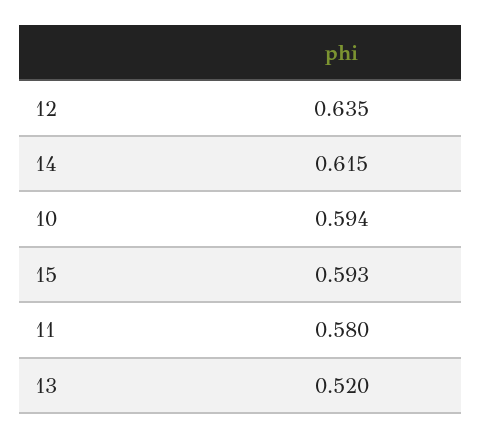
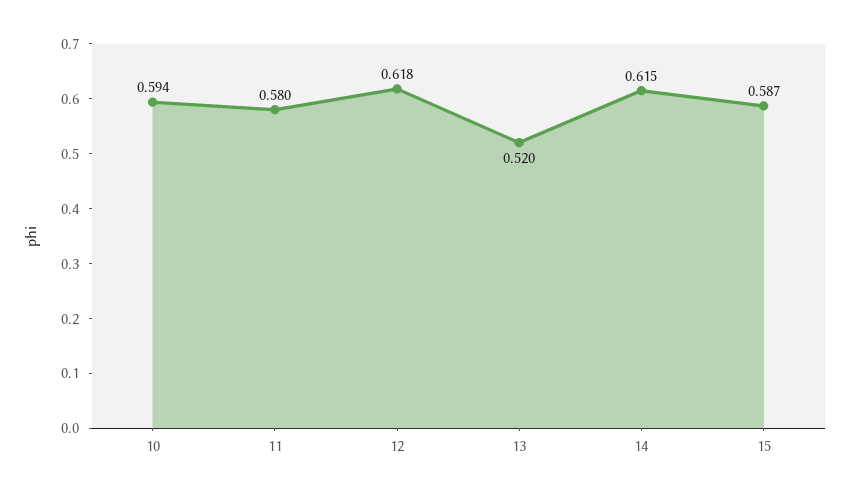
12: 0.635 -> 0.618
15: 0.593 -> 0.587

